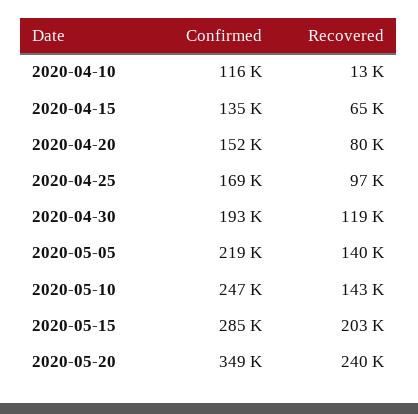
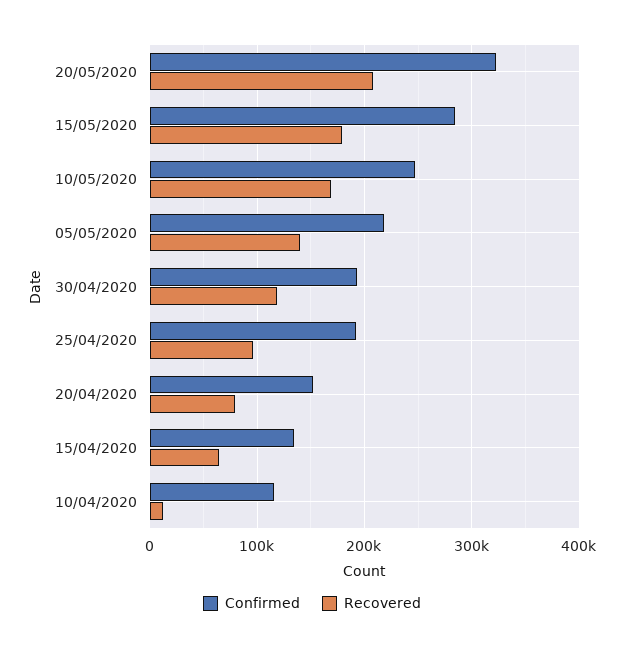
Confirmed, 2020-04-25: 169000 -> 190000
Recovered, 2020-05-10: 143000 -> 170000
Recovered, 2020-05-15: 203000 -> 180000
Confirmed, 2020-05-20: 349000 -> 320000
Recovered, 2020-05-20: 240000 -> 210000

